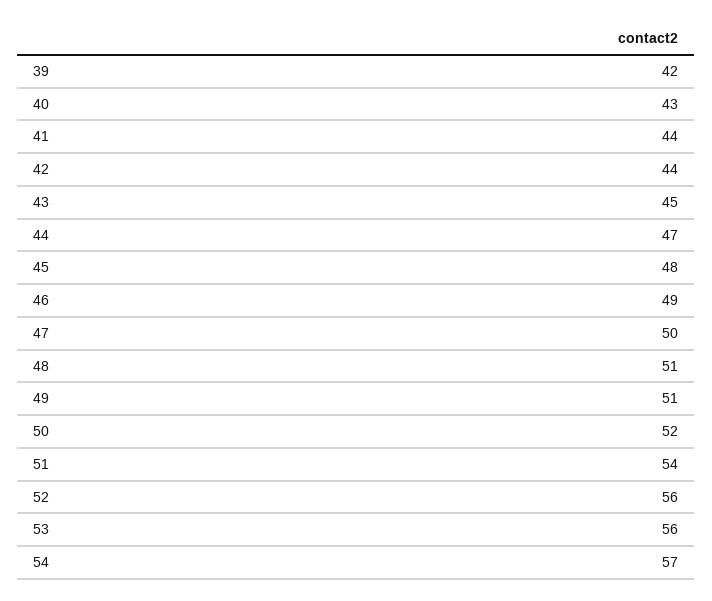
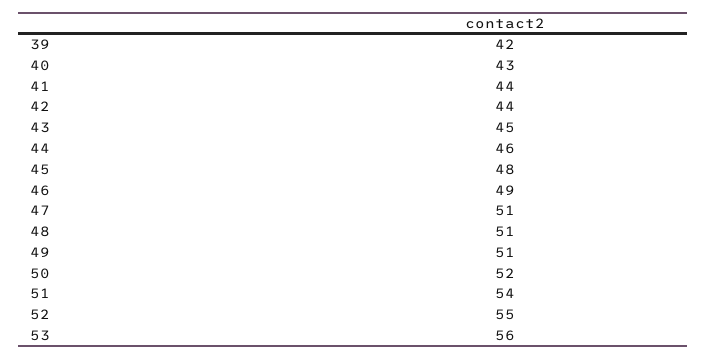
44: 47 -> 46
47: 50 -> 51
52: 56 -> 55
54: 57 -> none

